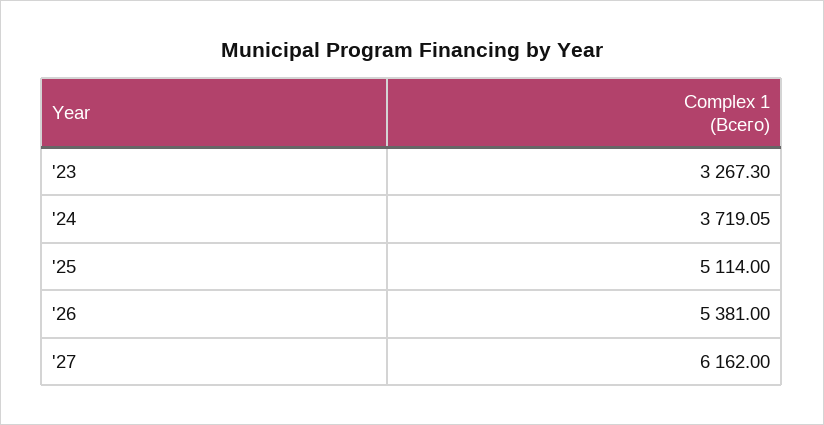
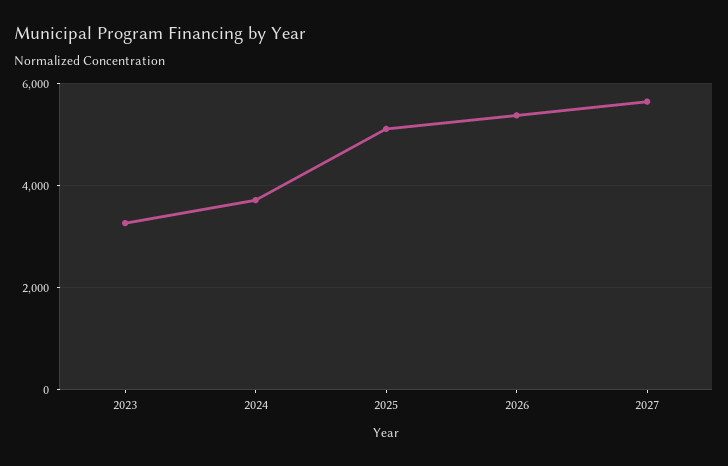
'27: 6162 -> 5600

